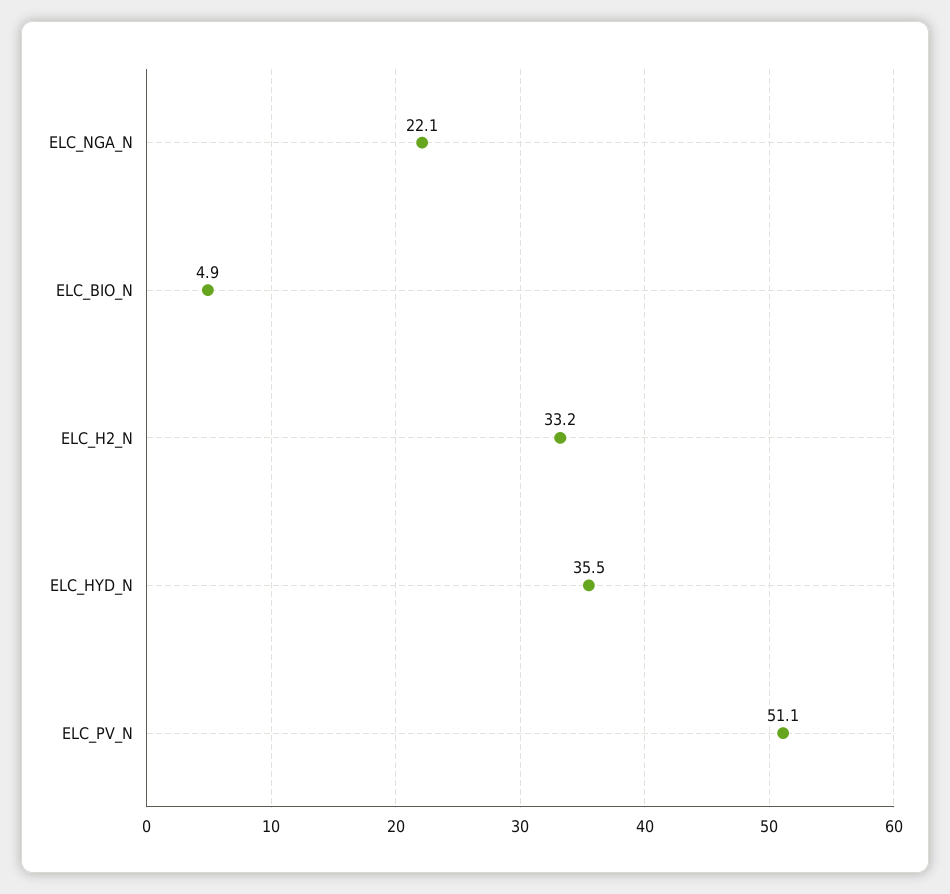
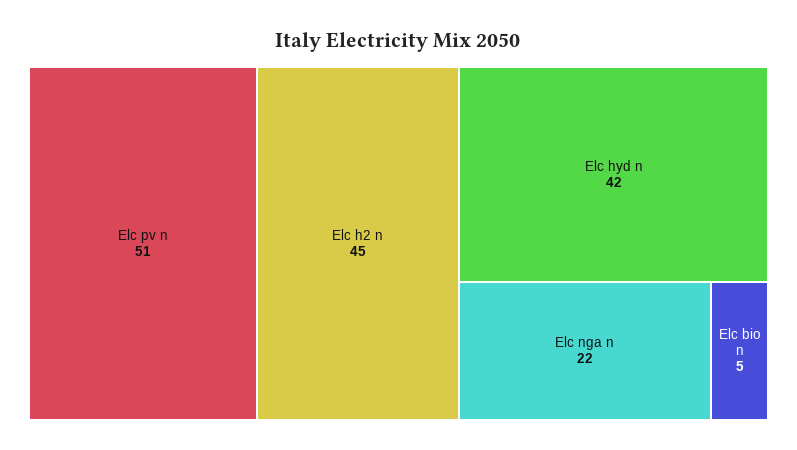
ELC_H2_N: 33.2 -> 45
ELC_HYD_N: 35.5 -> 42

